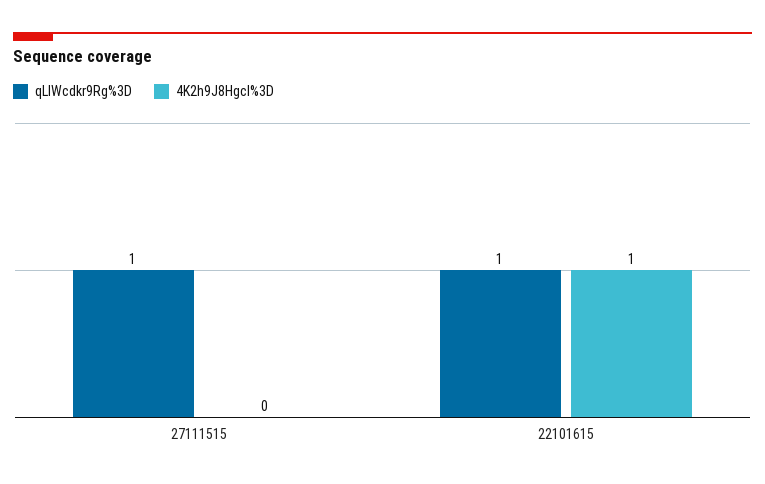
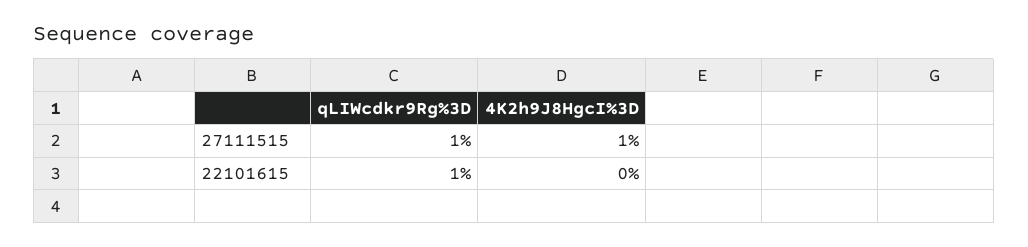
4K2h9J8HgcI%3D, 27111515: 0 -> 1
4K2h9J8HgcI%3D, 22101615: 1 -> 0

